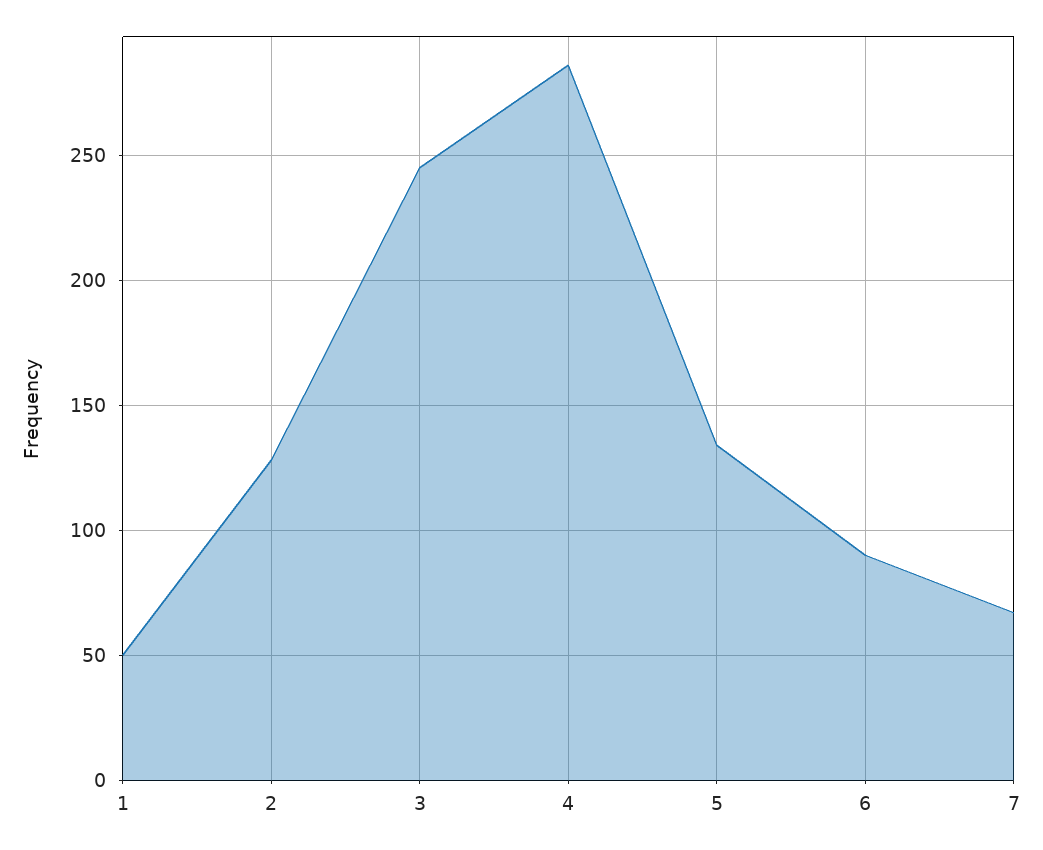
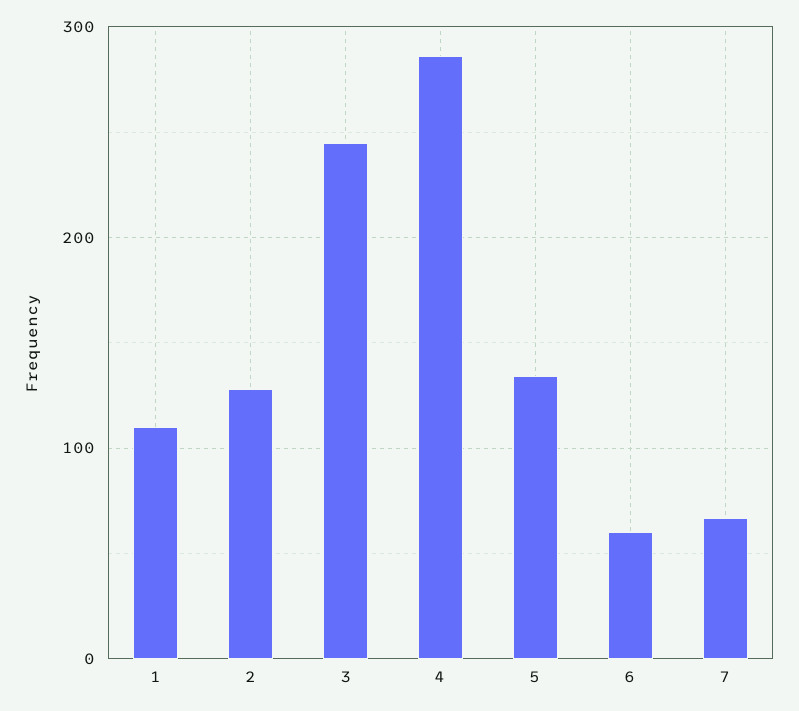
1: 50 -> 110
6: 90 -> 60

